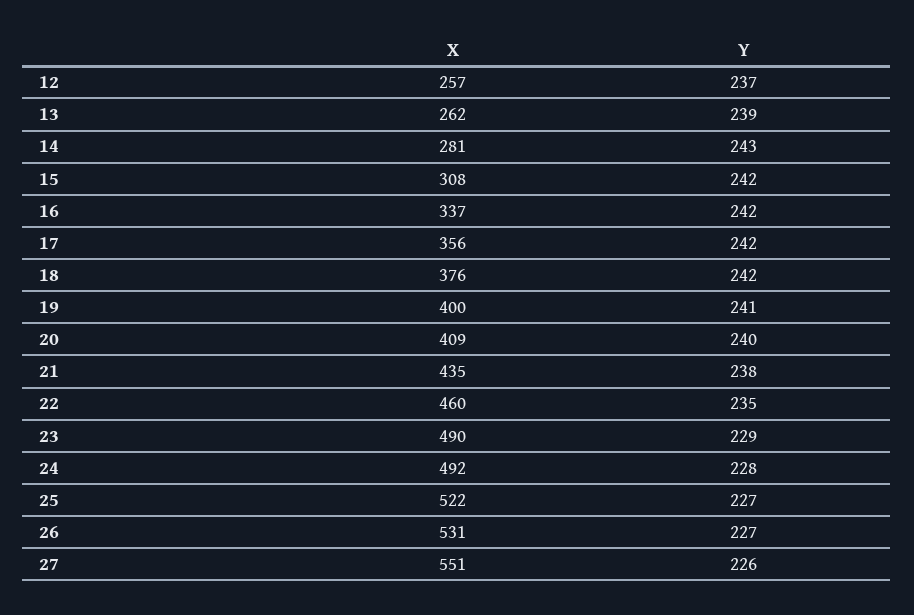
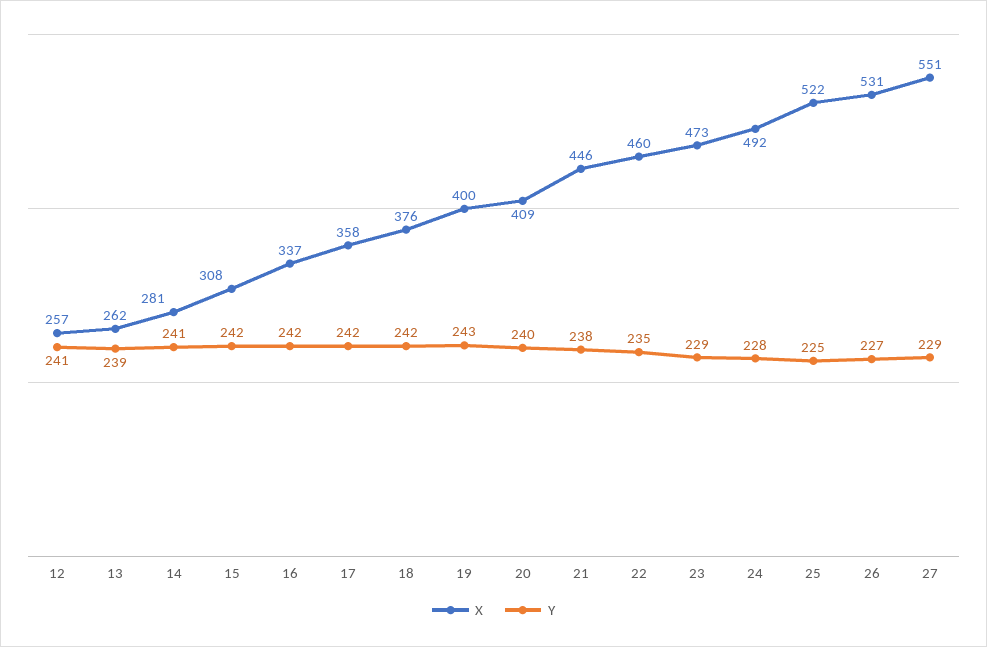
Y, 12: 237 -> 241
Y, 14: 243 -> 241
X, 17: 356 -> 358
Y, 19: 241 -> 243
X, 21: 435 -> 446
X, 23: 490 -> 473
Y, 25: 227 -> 225
Y, 27: 226 -> 229

